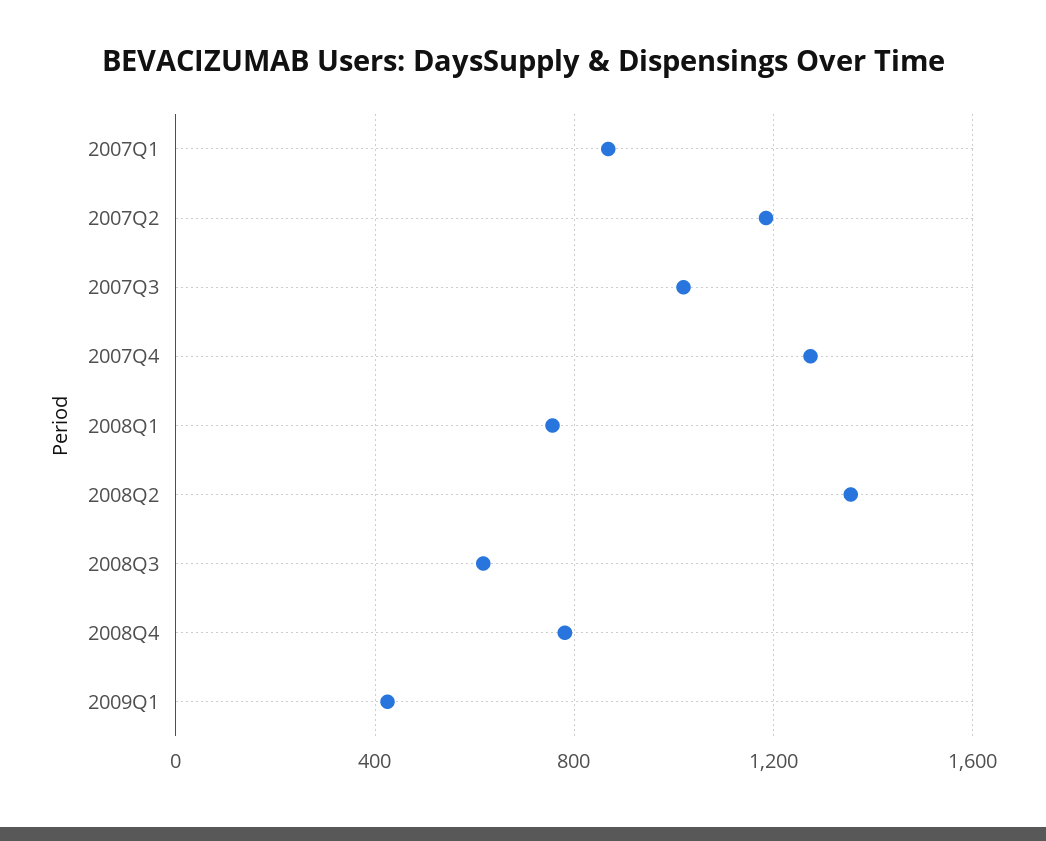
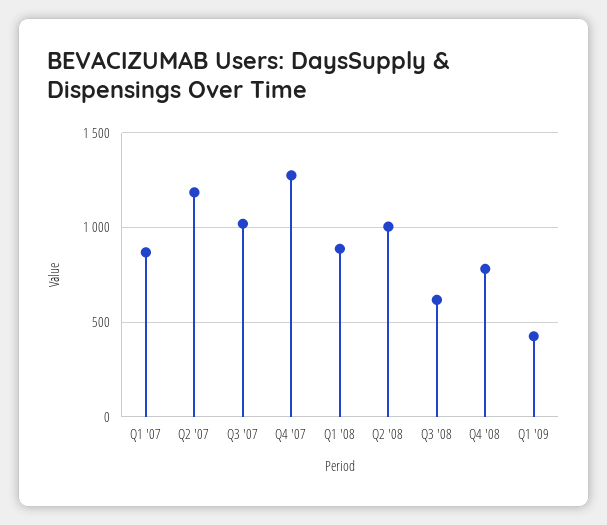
2008Q1: 750 -> 900
2008Q2: 1350 -> 1000

